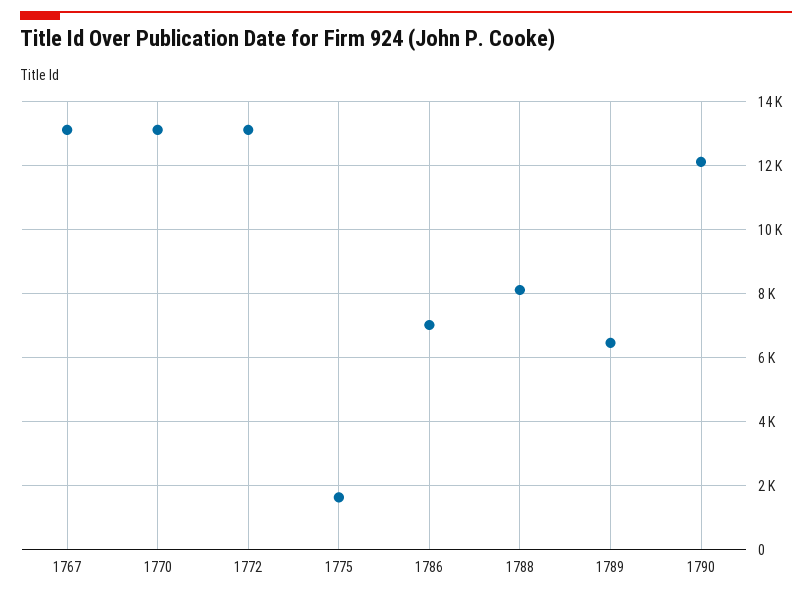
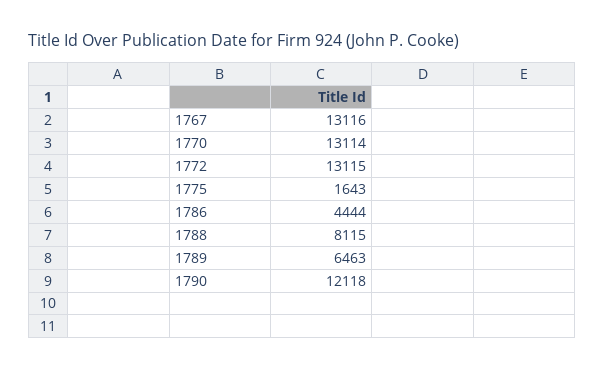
1786: 7000 -> 4444

